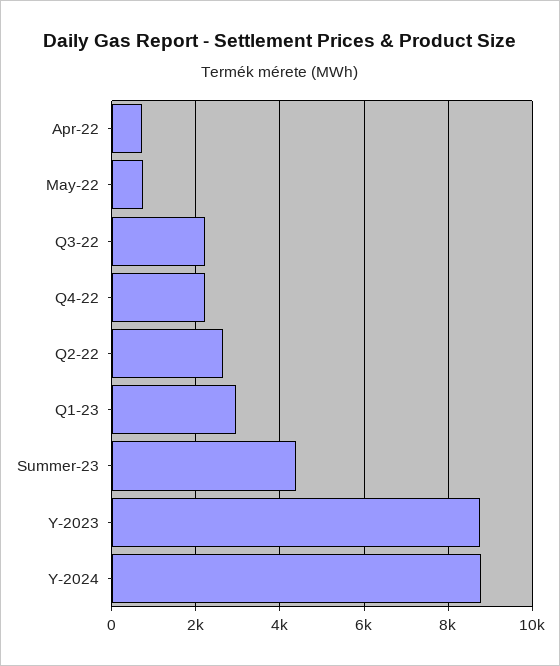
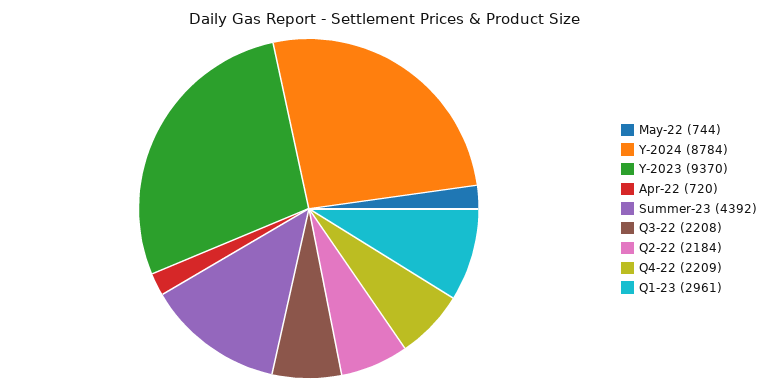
Q2-22: 2600 -> 2184
Y-2023: 8800 -> 9370

